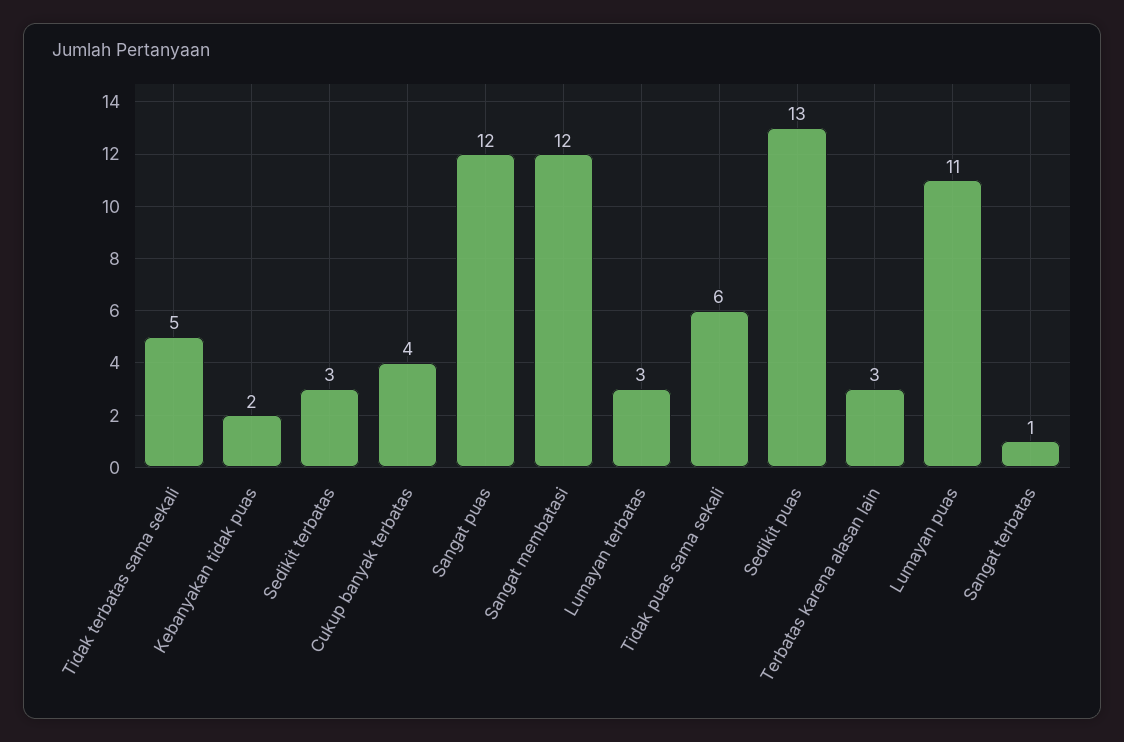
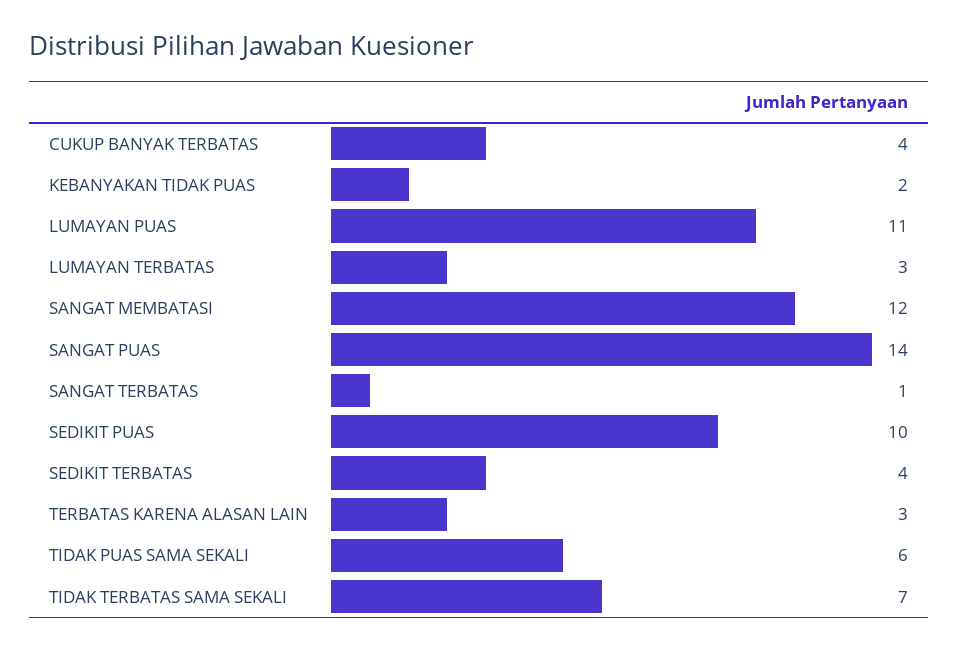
Tidak terbatas sama sekali: 5 -> 7
Sedikit terbatas: 3 -> 4
Sangat puas: 12 -> 14
Sedikit puas: 13 -> 10

